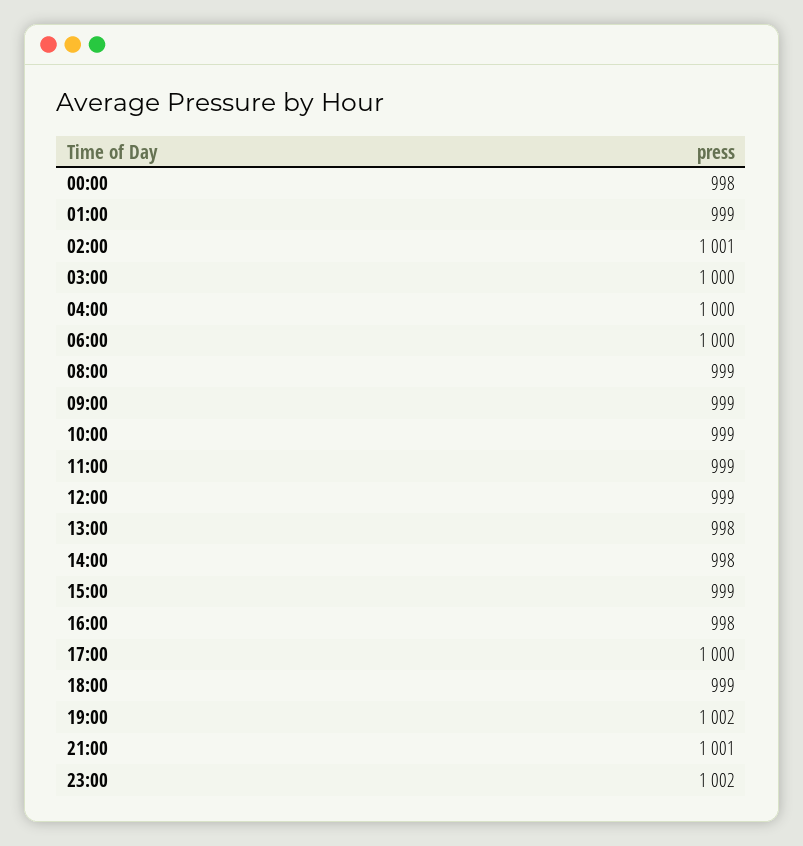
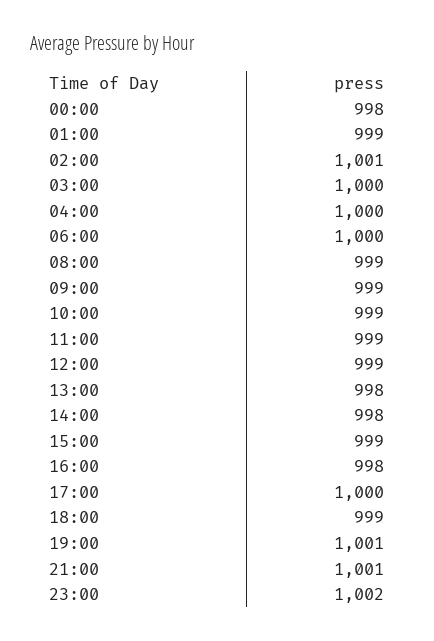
19:00: 1002 -> 1001

